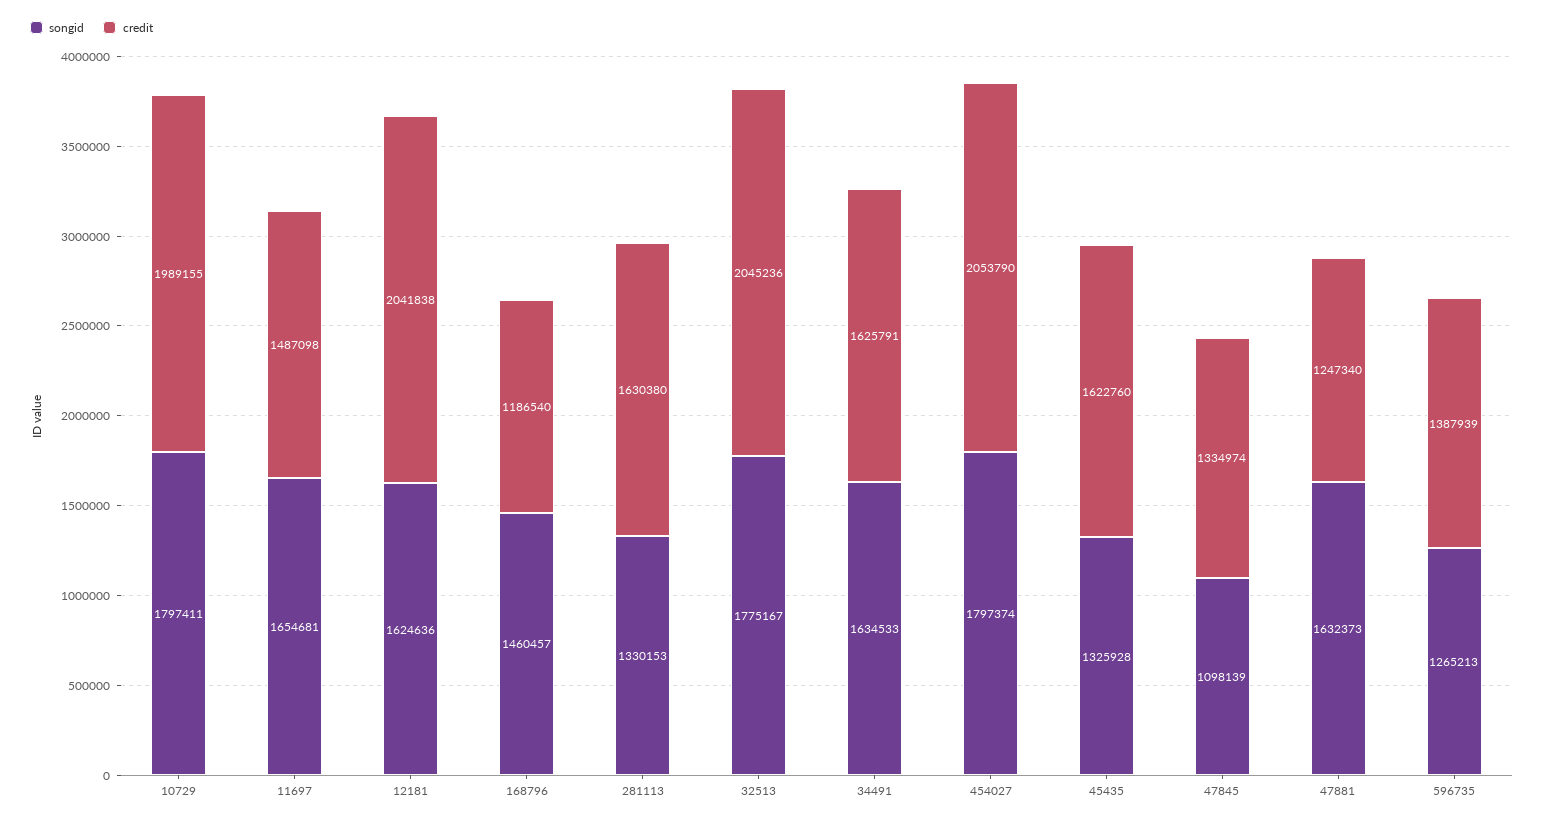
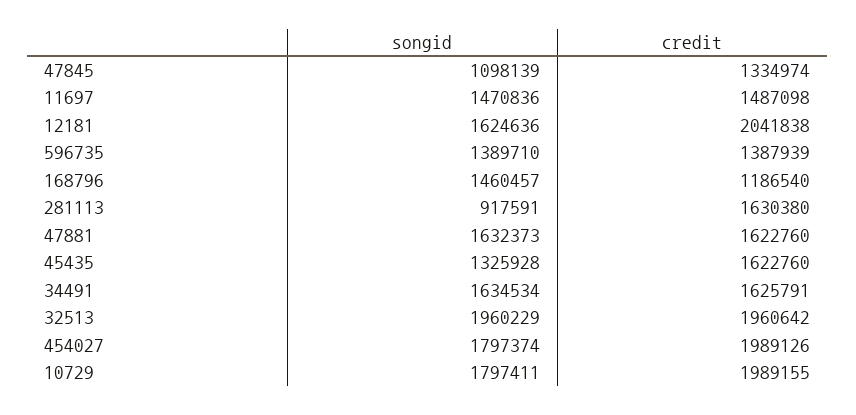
songid, 11697: 1654681 -> 1470836
songid, 281113: 1330153 -> 917591
songid, 32513: 1775167 -> 1960229
credit, 32513: 2045236 -> 1960642
songid, 34491: 1634533 -> 1634534
credit, 454027: 2053790 -> 1989126
credit, 47881: 1247340 -> 1622760
songid, 596735: 1265213 -> 1389710

